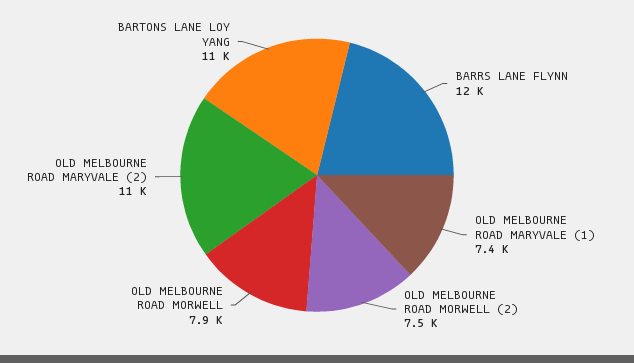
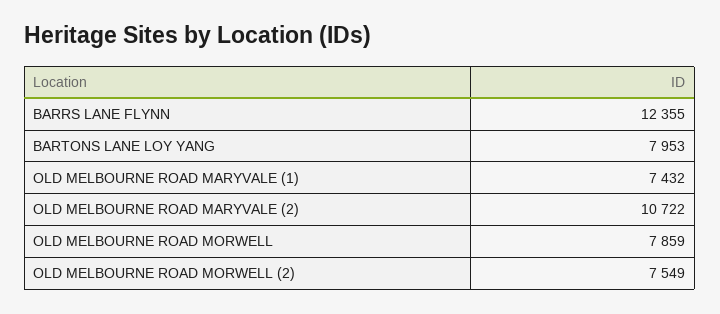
BARTONS LANE LOY YANG: 11000 -> 7953

